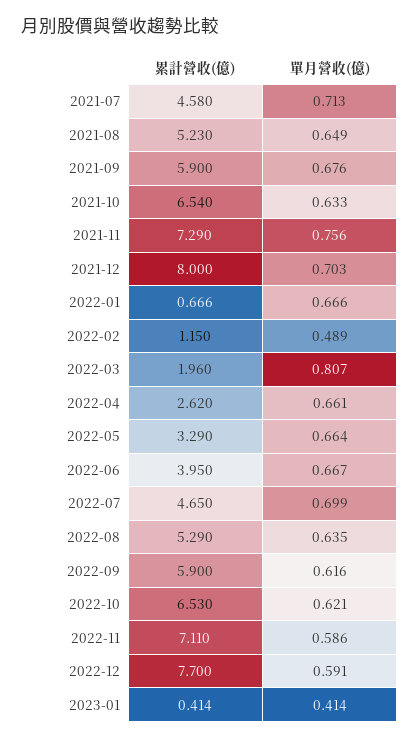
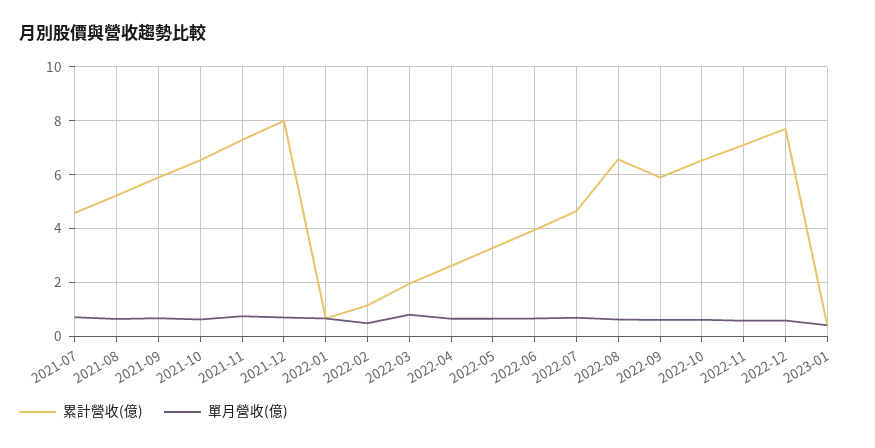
累計營收(億), 2022-08: 5.29 -> 6.5

